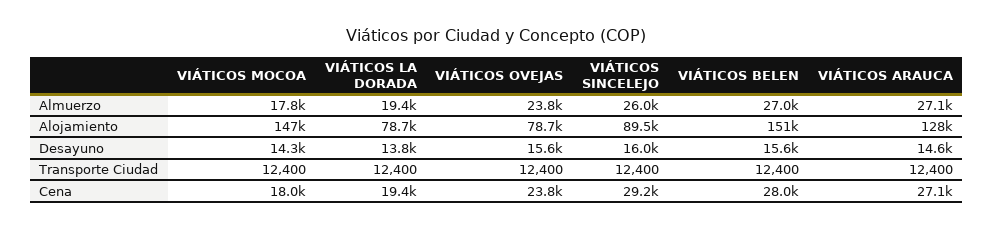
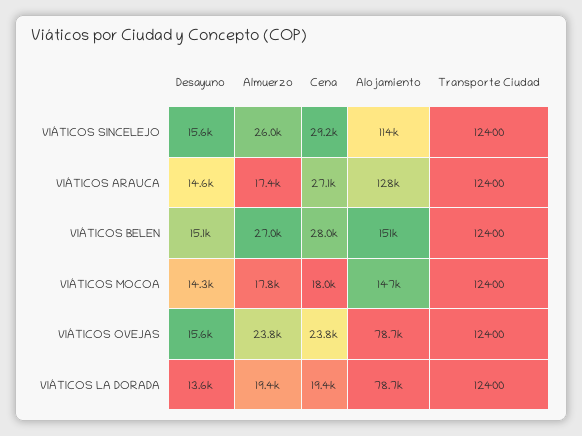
VIÁTICOS ARAUCA, Almuerzo: 27100 -> 17400
VIÁTICOS SINCELEJO, Alojamiento: 89500 -> 114000
VIÁTICOS LA DORADA, Desayuno: 13800 -> 13600
VIÁTICOS SINCELEJO, Desayuno: 16000 -> 15600
VIÁTICOS BELEN, Desayuno: 15600 -> 15100

